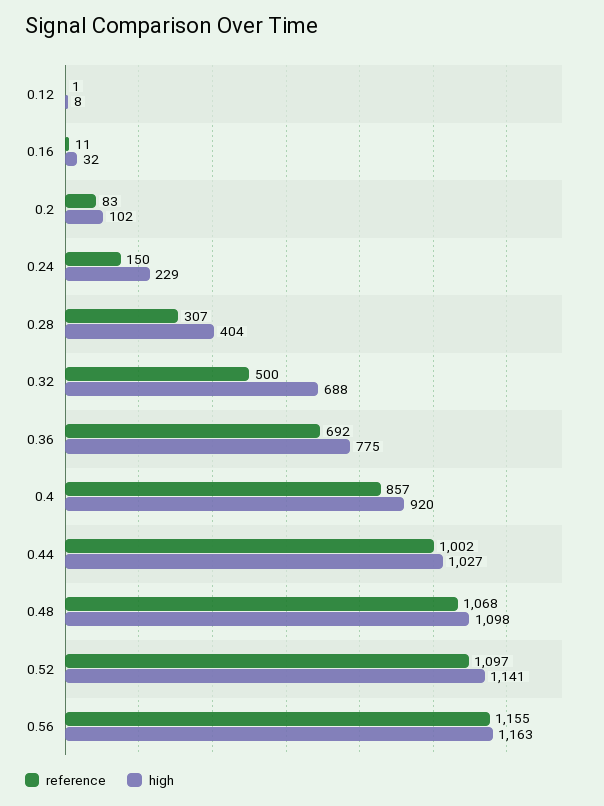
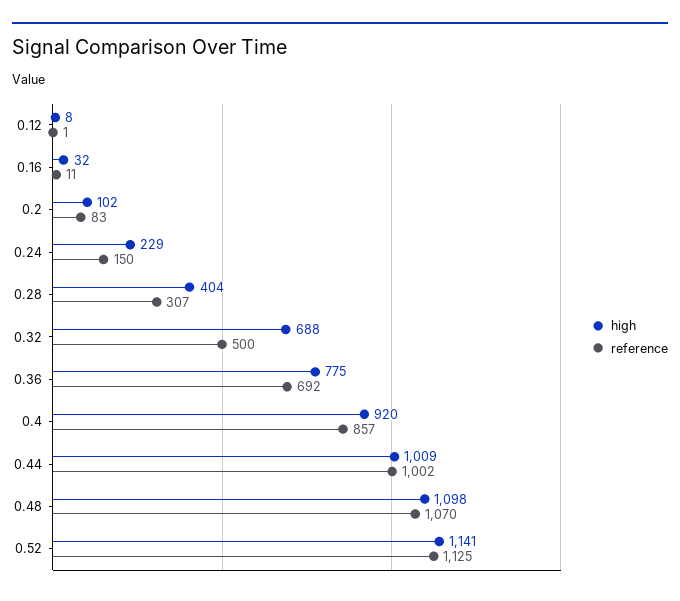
high, 0.44: 1027 -> 1009
reference, 0.48: 1068 -> 1070
reference, 0.52: 1097 -> 1125
reference, 0.56: 1155 -> none
high, 0.56: 1163 -> none

